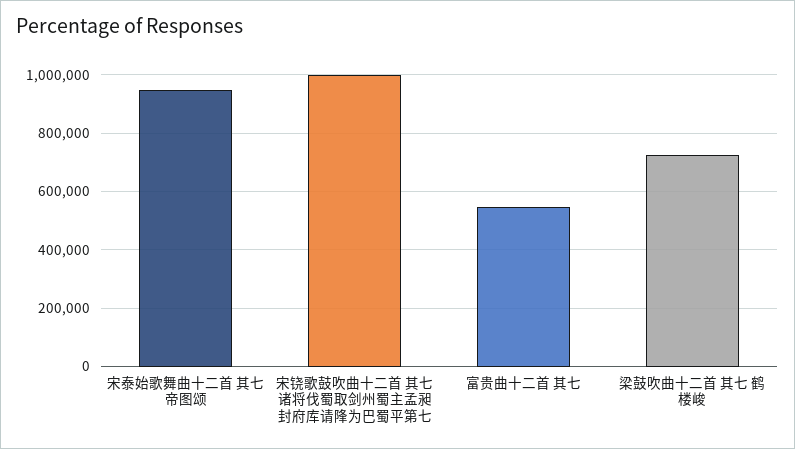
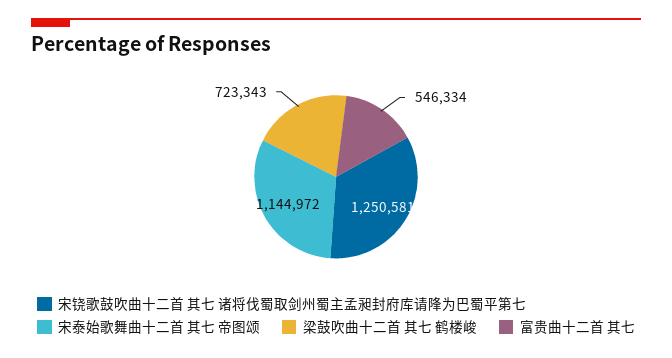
宋泰始歌舞曲十二首 其七 帝图颂: 950000 -> 1144972
宋铙歌鼓吹曲十二首 其七 诸将伐蜀取剑州蜀主孟昶封府库请䧏为巴蜀平第七: 1000000 -> 1250581

